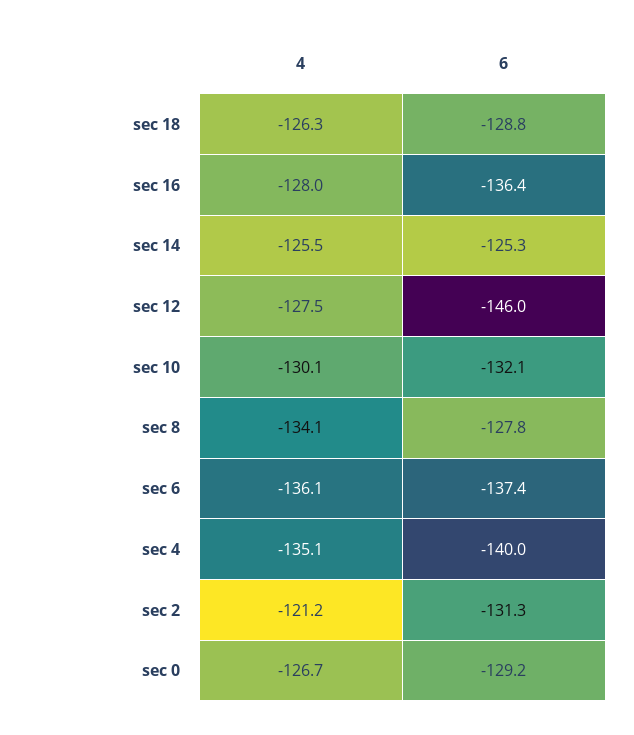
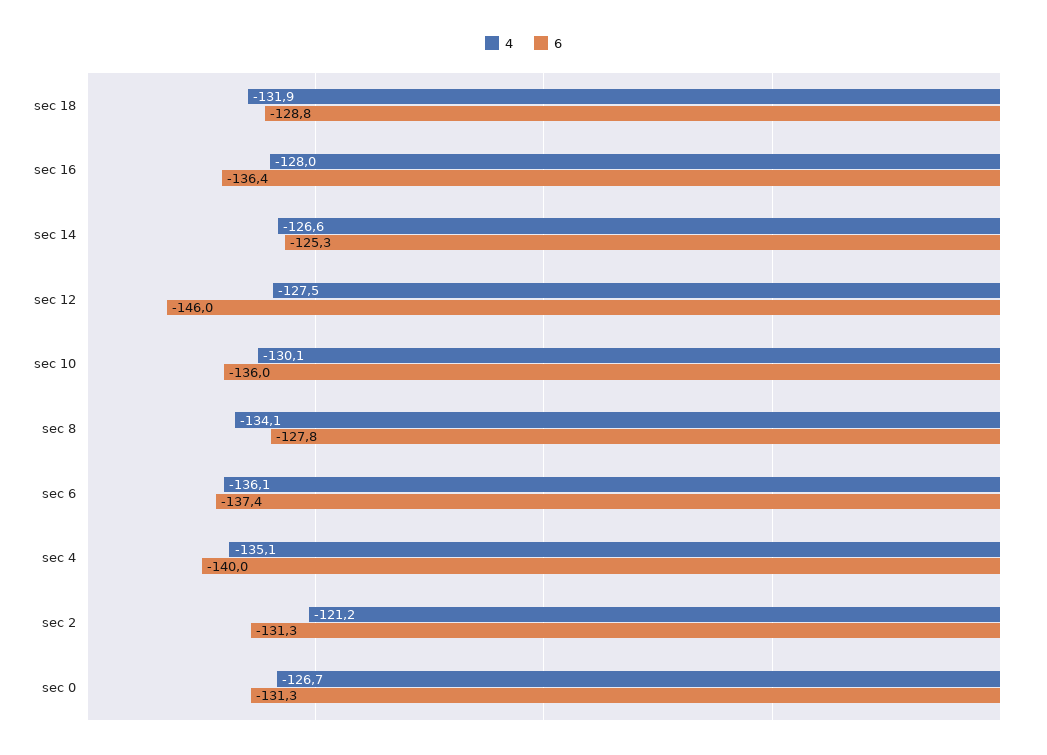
4, sec 18: -126.3 -> -131.9
4, sec 14: -125.5 -> -126.6
6, sec 10: -132.1 -> -136
6, sec 0: -129.2 -> -131.3

